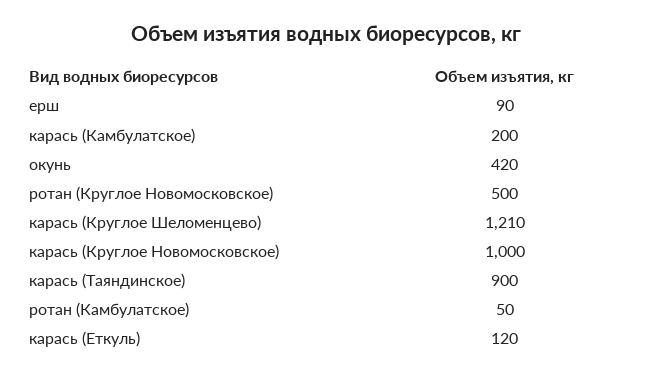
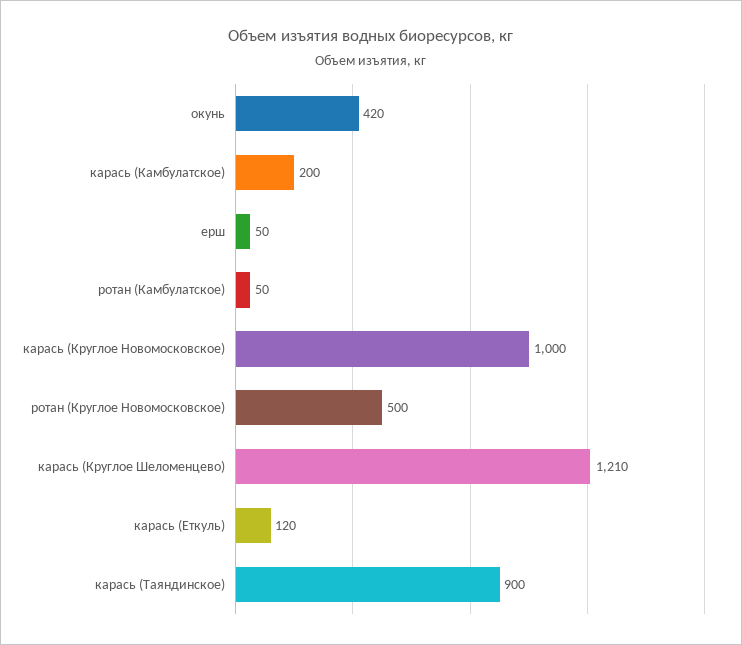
ерш: 90 -> 50

